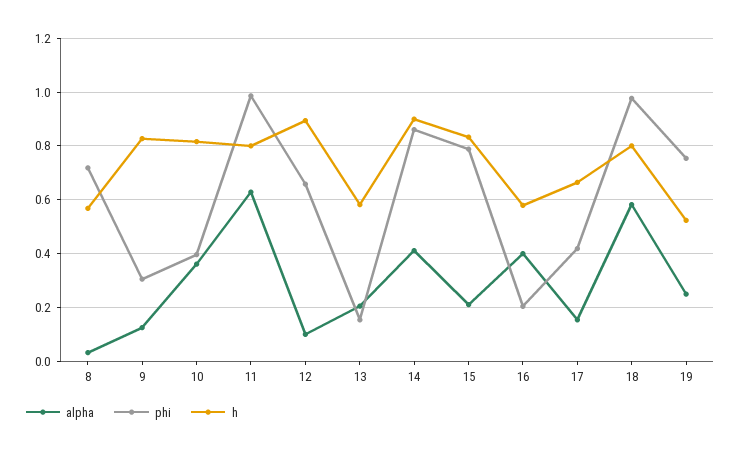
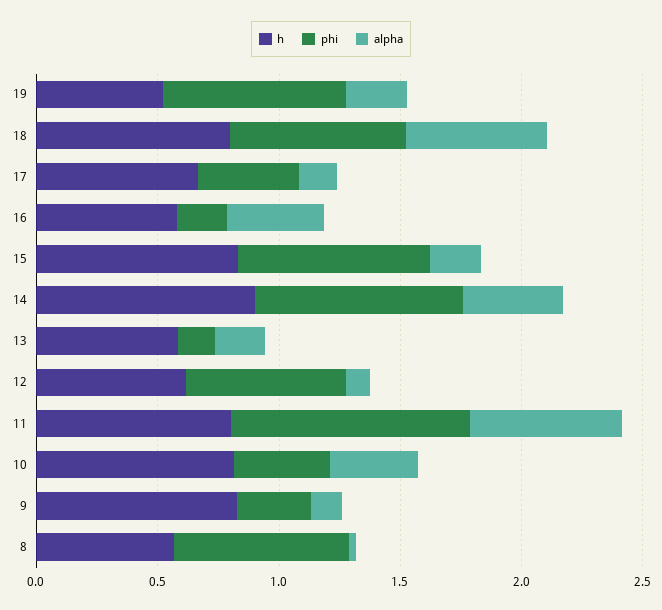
h, 12: 0.9 -> 0.6
phi, 18: 0.975 -> 0.7

